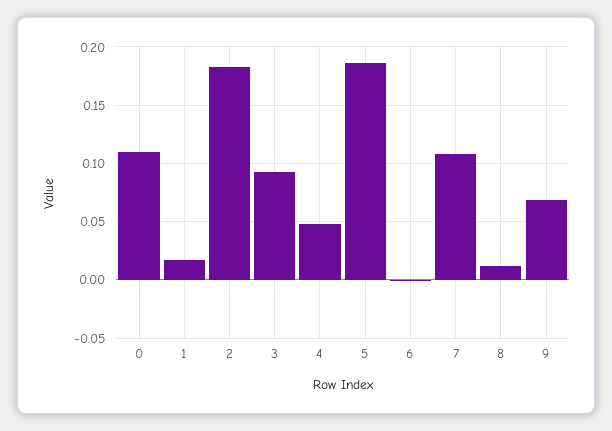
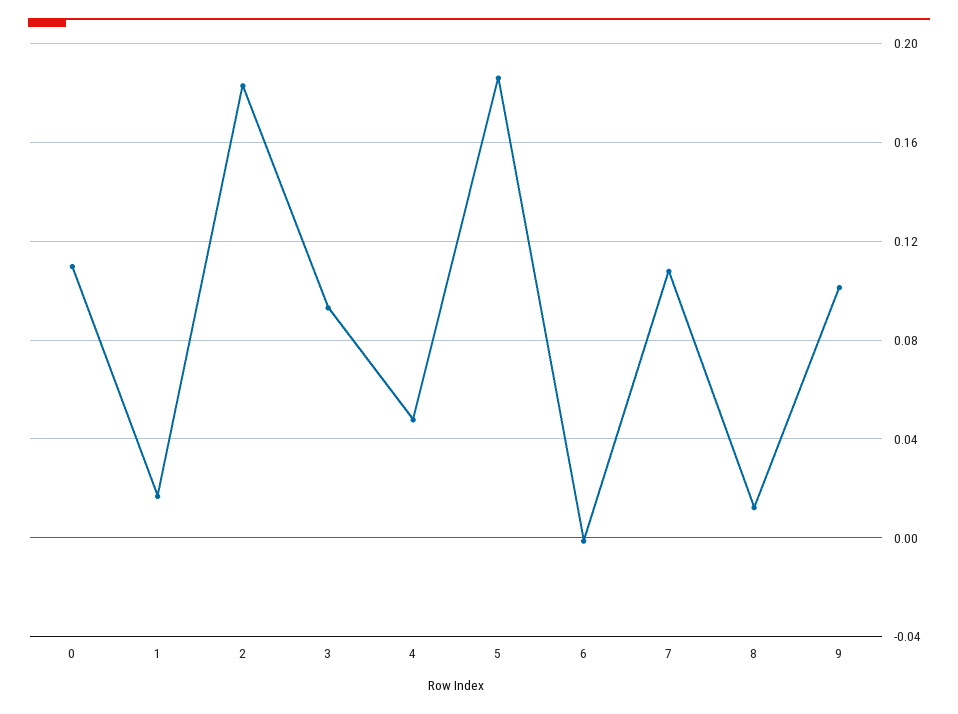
9: 0.07 -> 0.1

